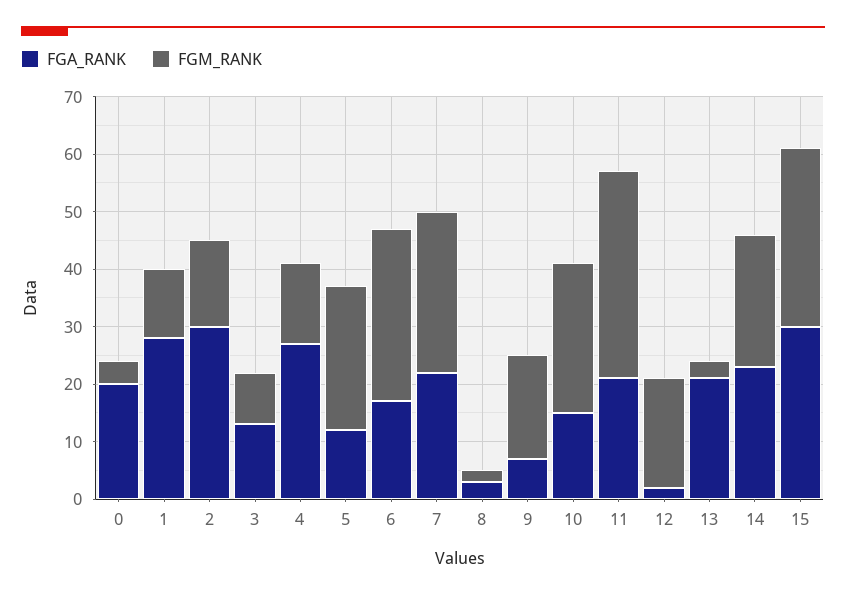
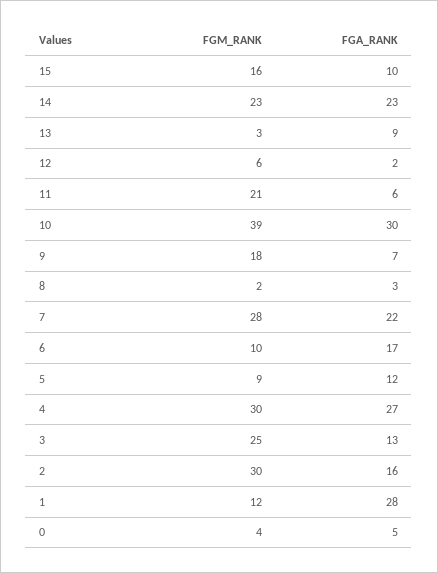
FGA_RANK, 0: 20 -> 5
FGA_RANK, 2: 30 -> 16
FGM_RANK, 2: 15 -> 30
FGM_RANK, 3: 10 -> 25
FGM_RANK, 4: 15 -> 30
FGM_RANK, 5: 25 -> 9
FGM_RANK, 6: 30 -> 10
FGA_RANK, 10: 15 -> 30
FGM_RANK, 10: 25 -> 39
FGA_RANK, 11: 20 -> 6
FGM_RANK, 11: 35 -> 21
FGM_RANK, 12: 20 -> 6
FGA_RANK, 13: 20 -> 9
FGA_RANK, 15: 30 -> 10
FGM_RANK, 15: 30 -> 16

